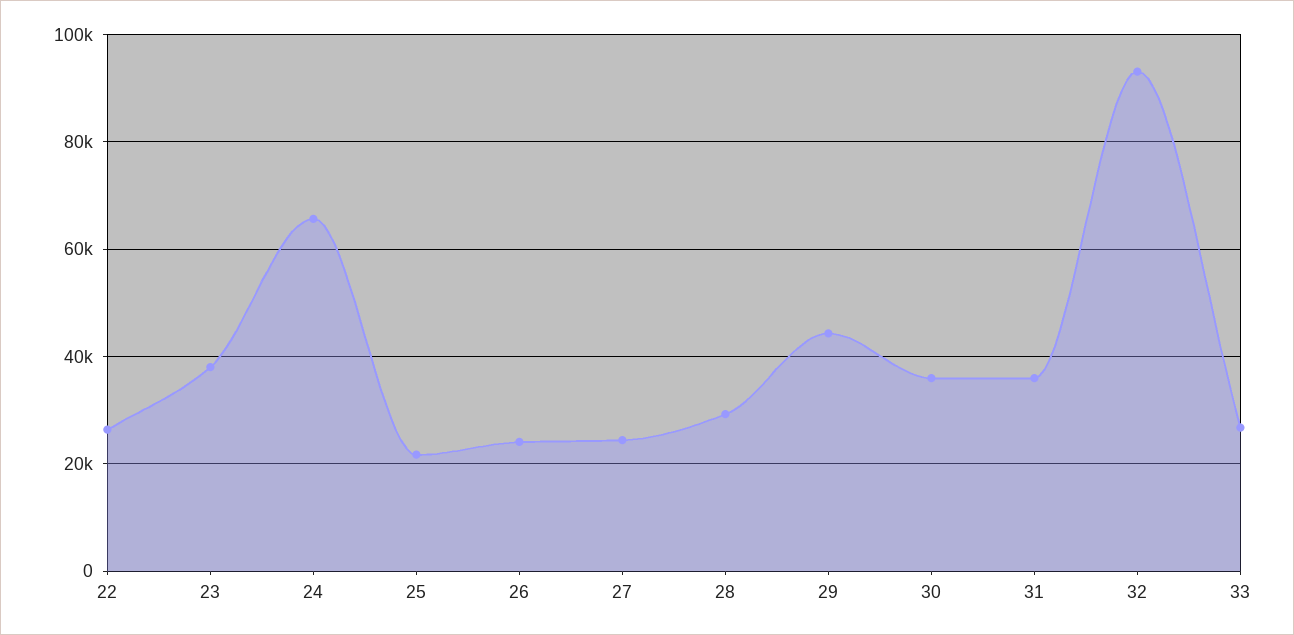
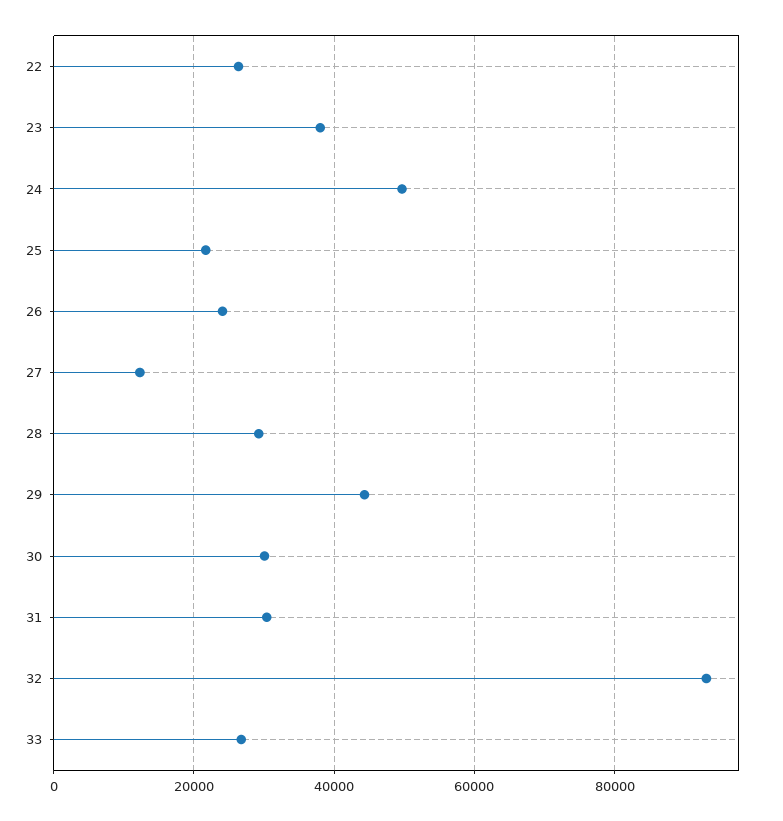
24: 66000 -> 50000
27: 24000 -> 12000
30: 36000 -> 30000
31: 36000 -> 30000

